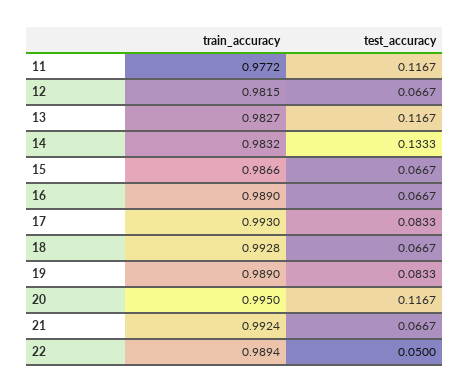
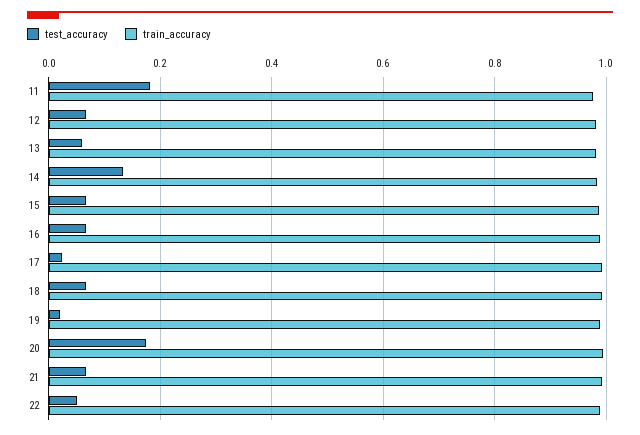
test_accuracy, 11: 0.1167 -> 0.18
test_accuracy, 13: 0.1167 -> 0.06
test_accuracy, 17: 0.0833 -> 0.02
test_accuracy, 19: 0.0833 -> 0.02
test_accuracy, 20: 0.1167 -> 0.18

